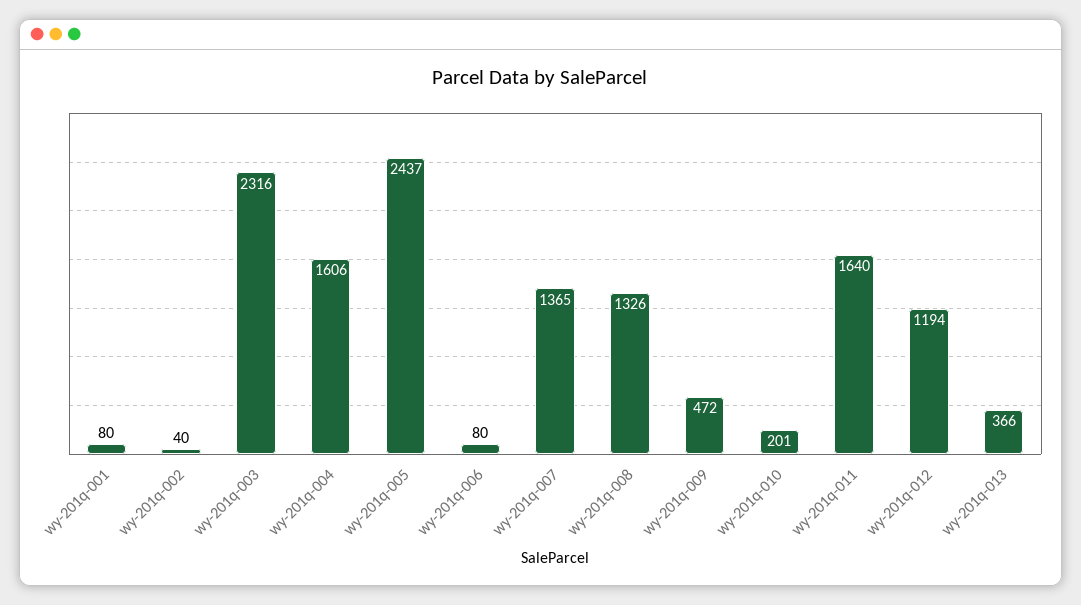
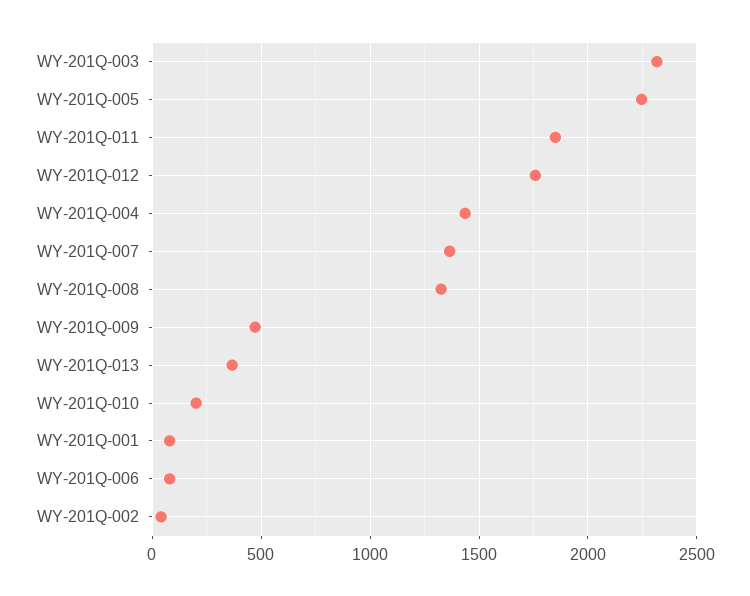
wy-201q-004: 1606 -> 1450
wy-201q-005: 2437 -> 2250
wy-201q-011: 1640 -> 1850
wy-201q-012: 1194 -> 1750

